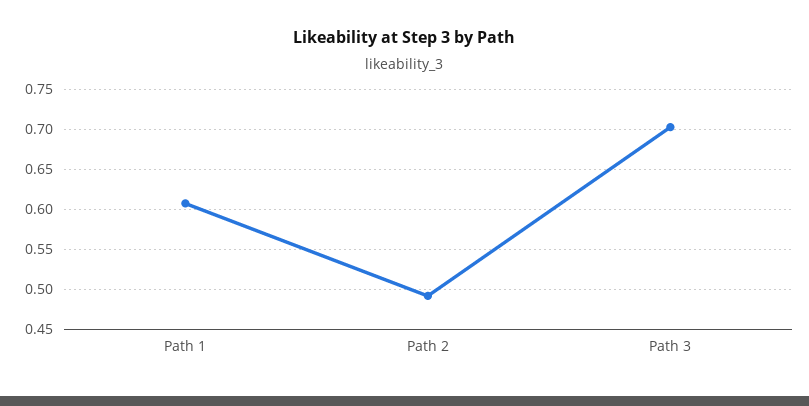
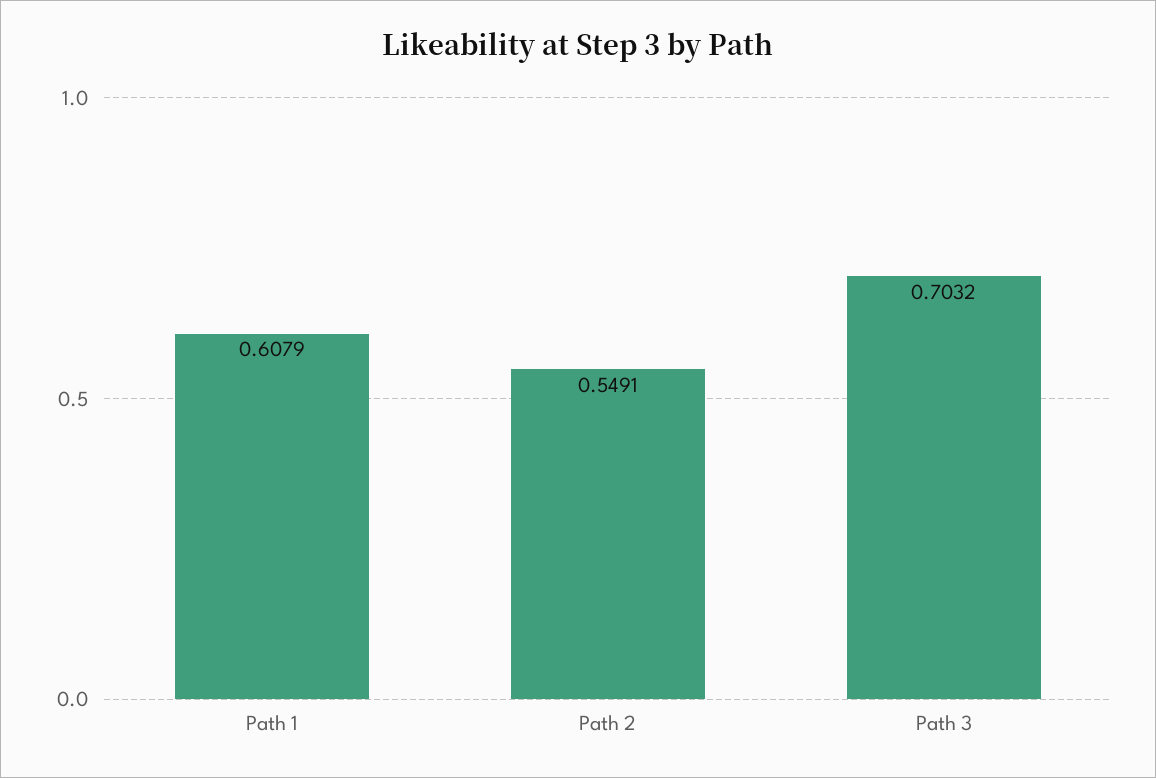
Path 2: 0.49 -> 0.5491

